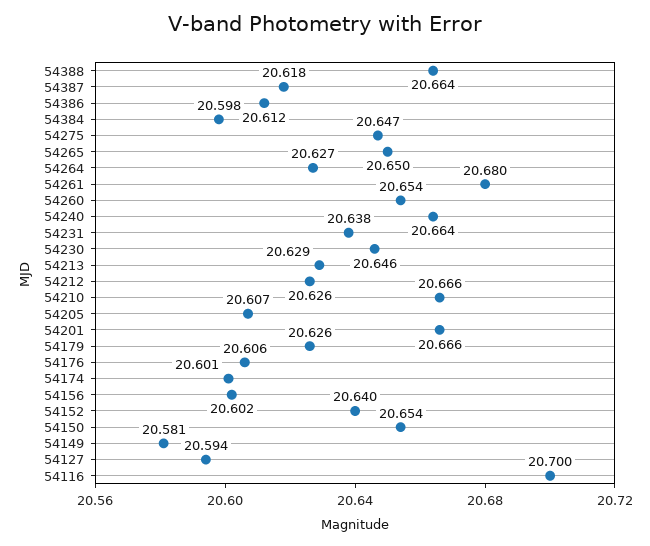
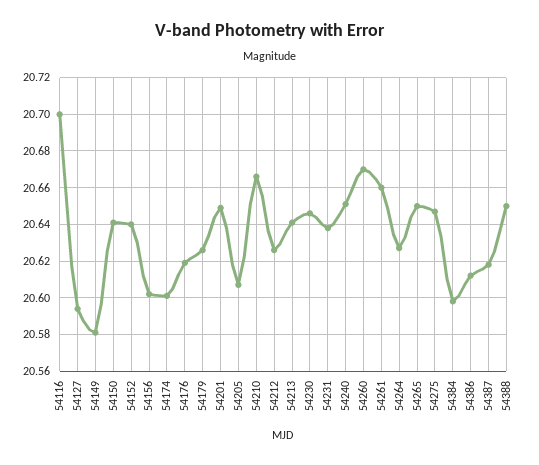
54388: 20.664 -> 20.65
54261: 20.68 -> 20.66
54260: 20.654 -> 20.67
54240: 20.664 -> 20.65
54213: 20.629 -> 20.64
54201: 20.666 -> 20.65
54176: 20.606 -> 20.62
54150: 20.654 -> 20.64

